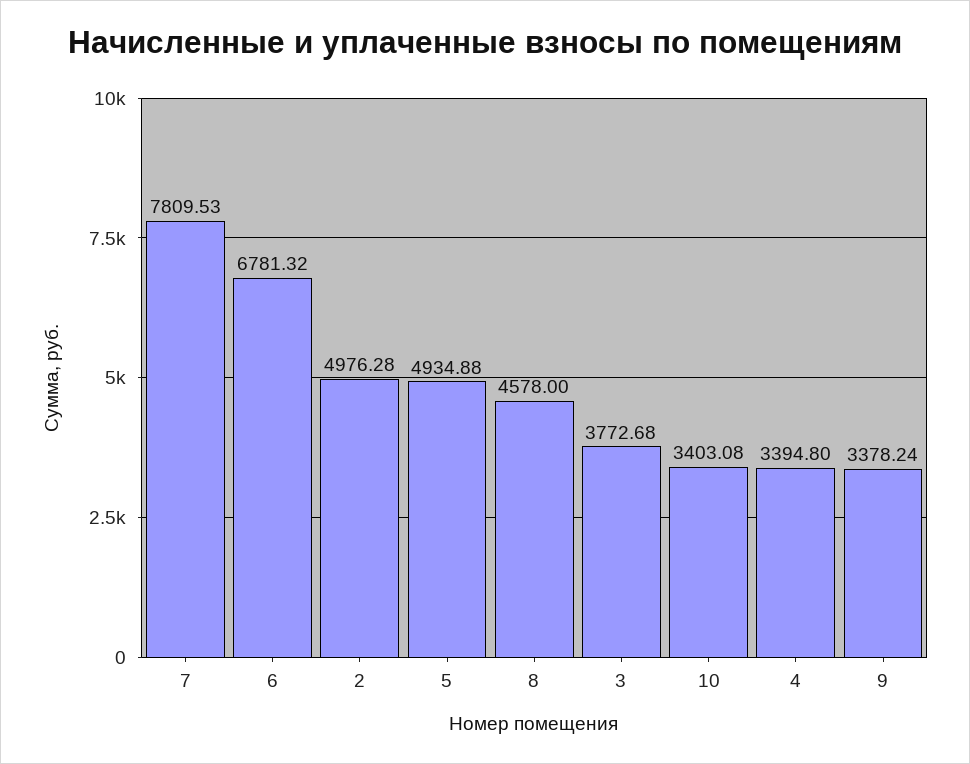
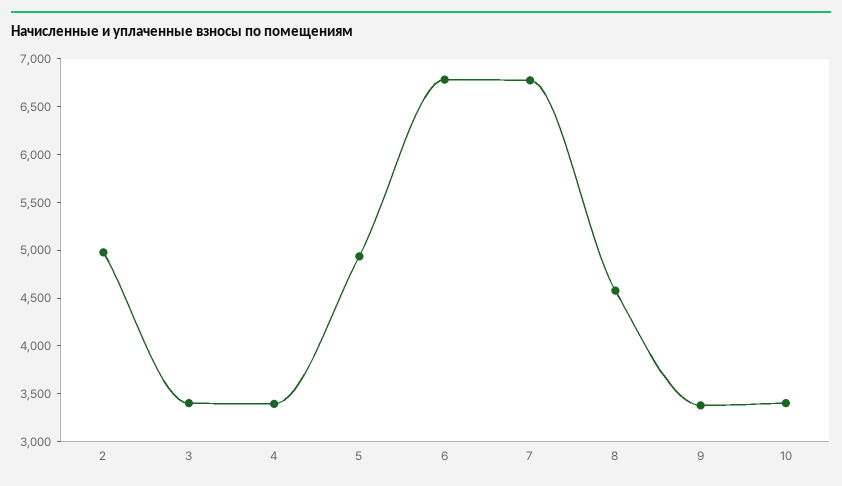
7: 7809.53 -> 6800
3: 3772.68 -> 3400

